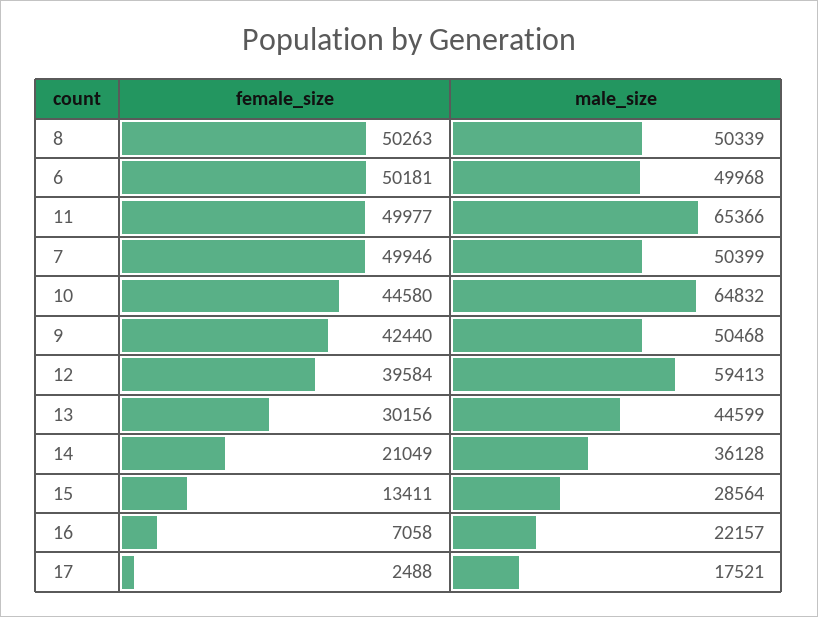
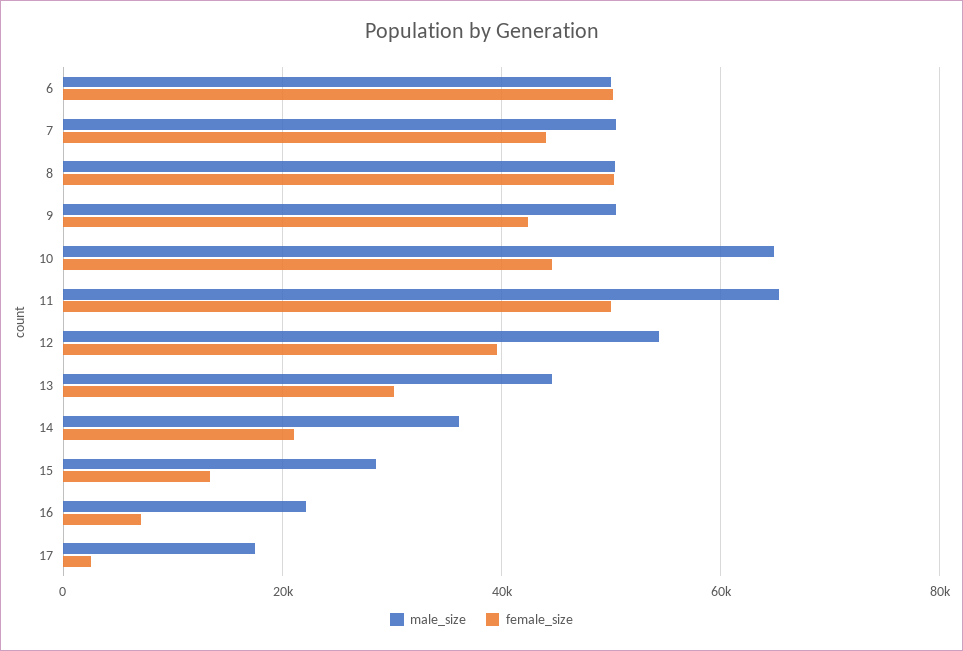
female_size, 7: 49946 -> 44000
male_size, 12: 59413 -> 54000

